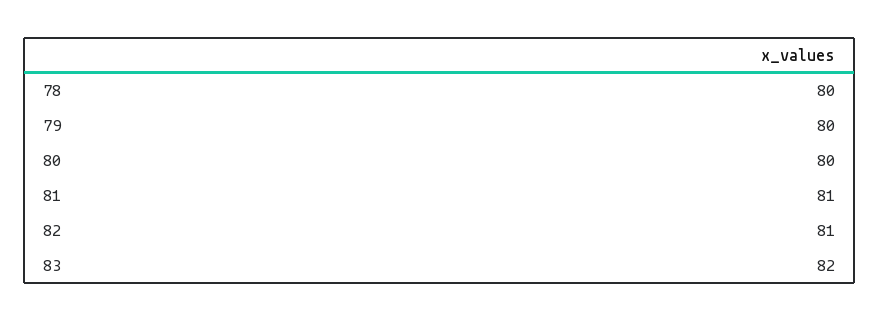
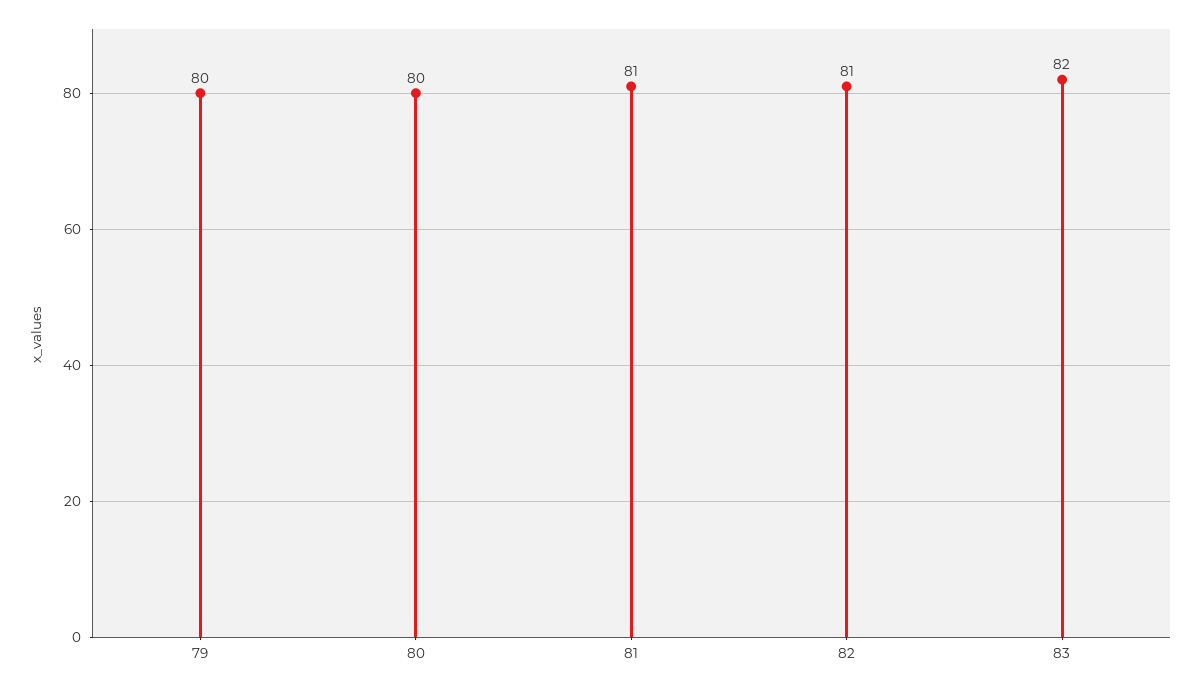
78: 80 -> none

